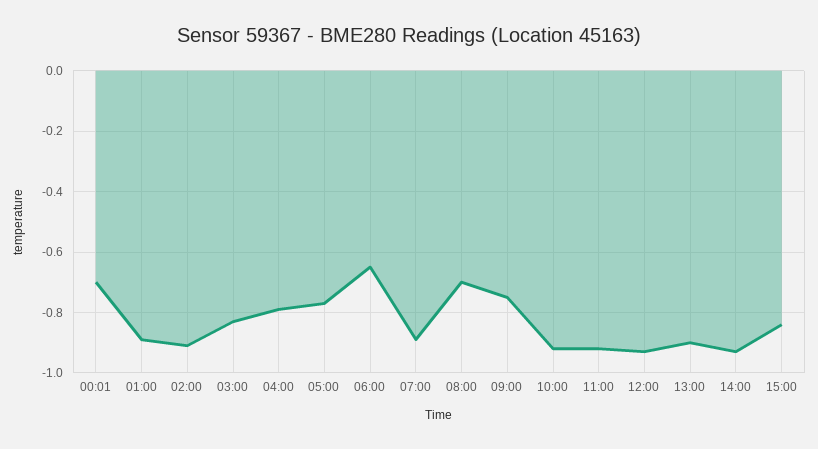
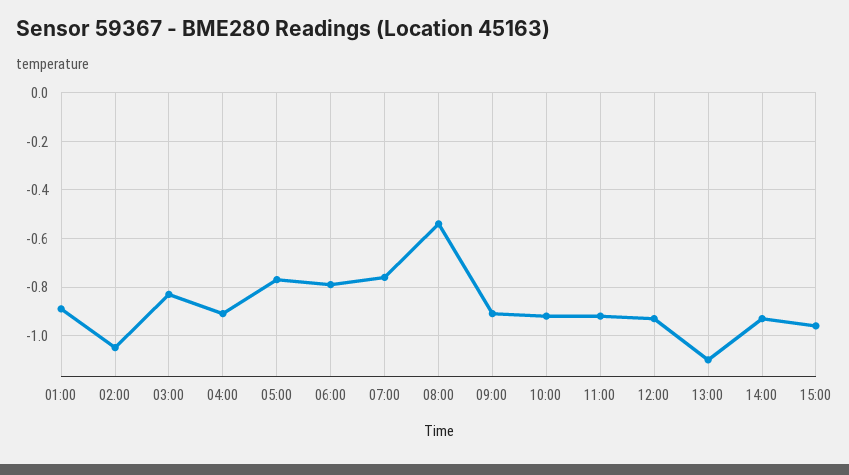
00:01: -0.7 -> none
02:00: -0.9 -> -1.05
04:00: -0.8 -> -0.9
06:00: -0.65 -> -0.8
07:00: -0.9 -> -0.75
08:00: -0.7 -> -0.55
09:00: -0.75 -> -0.9
13:00: -0.9 -> -1.1
15:00: -0.85 -> -0.95

